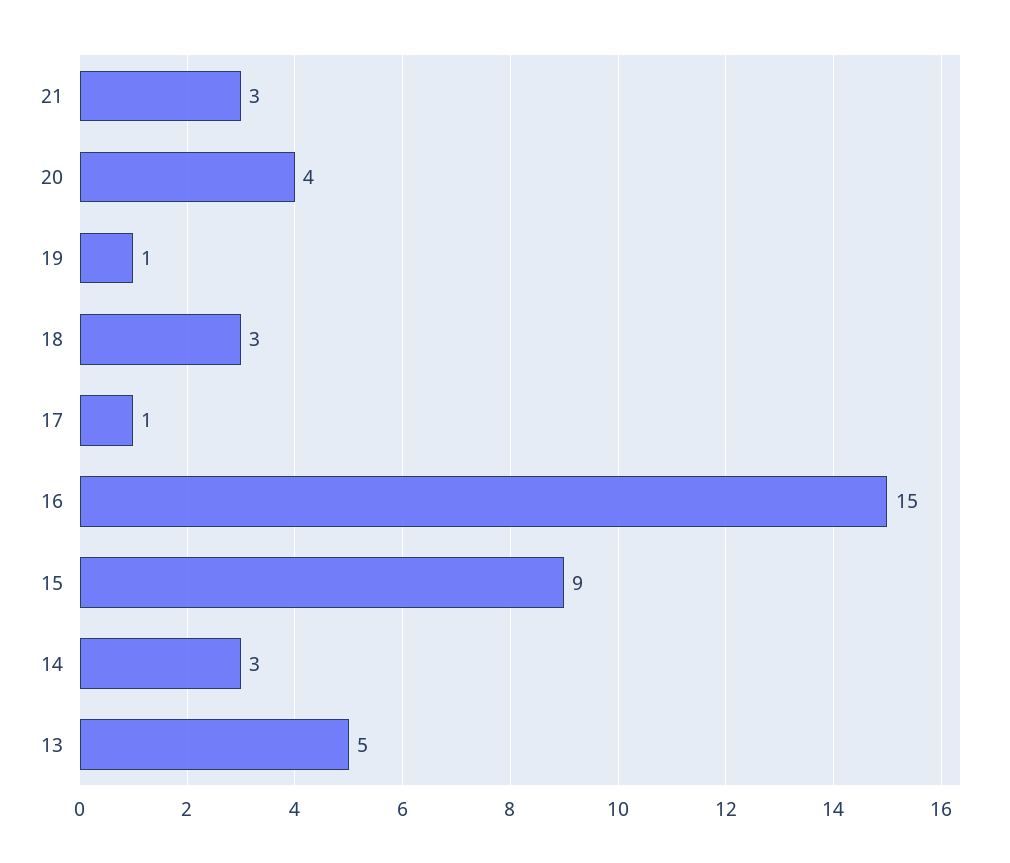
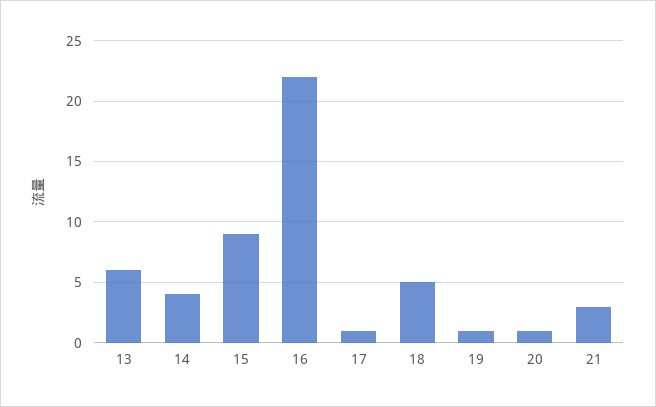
20: 4 -> 1
18: 3 -> 5
16: 15 -> 22
14: 3 -> 4
13: 5 -> 6

